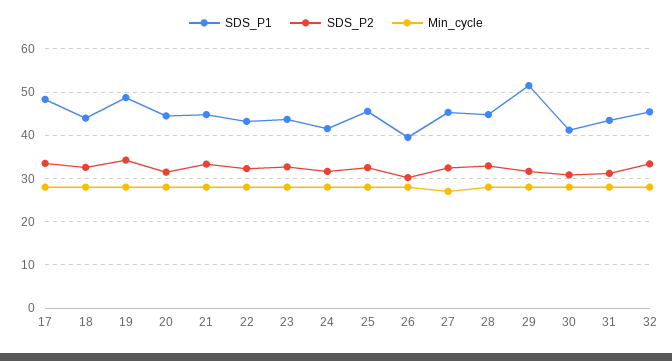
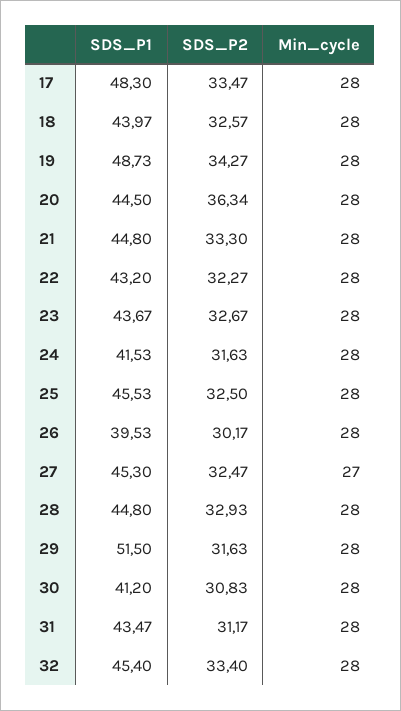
SDS_P2, 20: 32 -> 36.34

